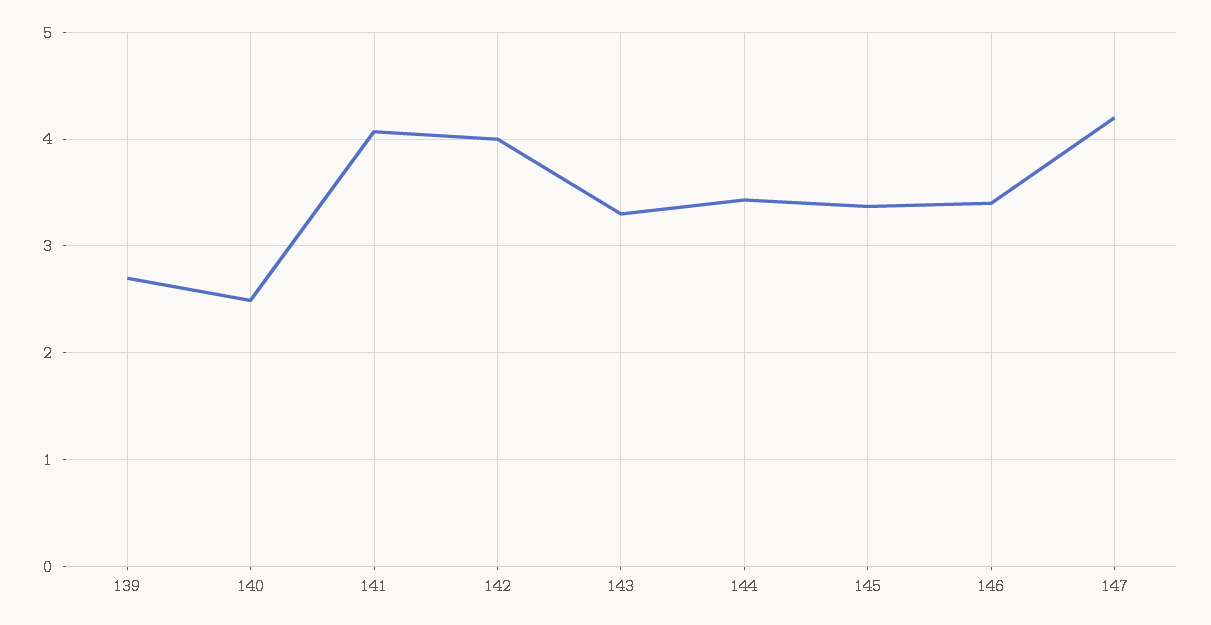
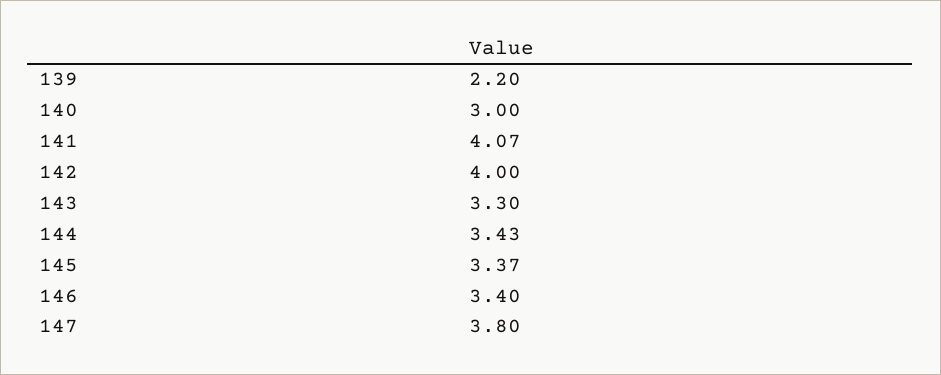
139: 2.7 -> 2.2
140: 2.5 -> 3
147: 4.2 -> 3.8

